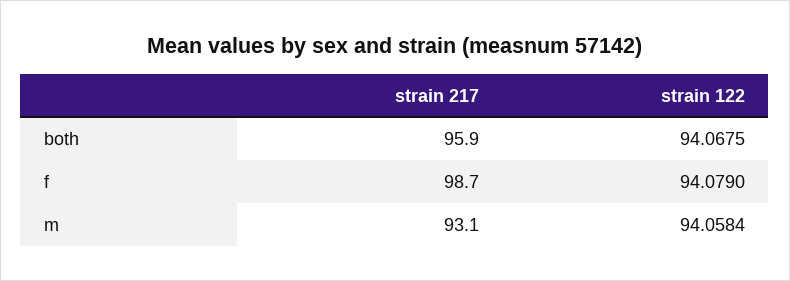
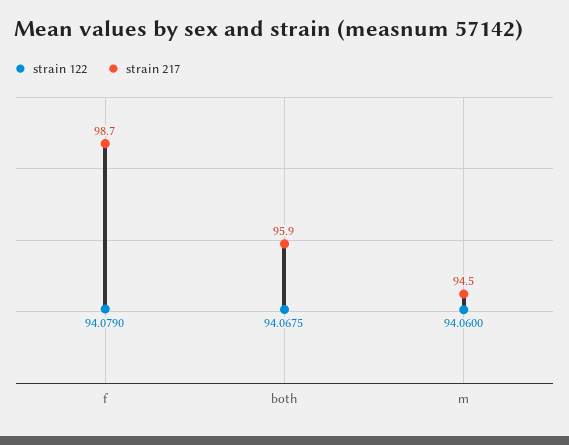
strain 217, m: 93.1 -> 94.5
strain 122, m: 94.0584 -> 94.06

